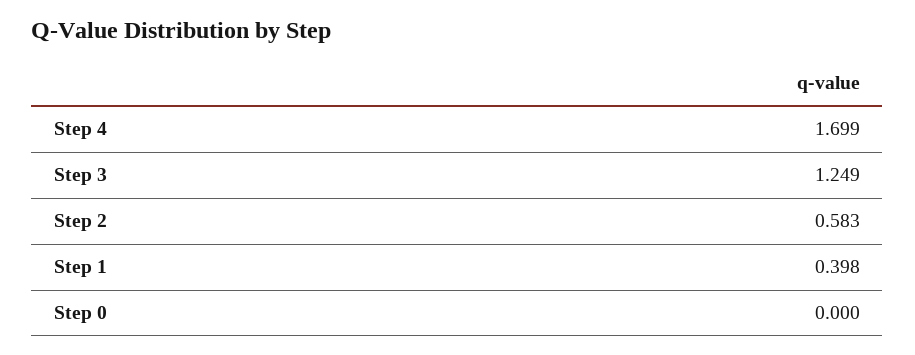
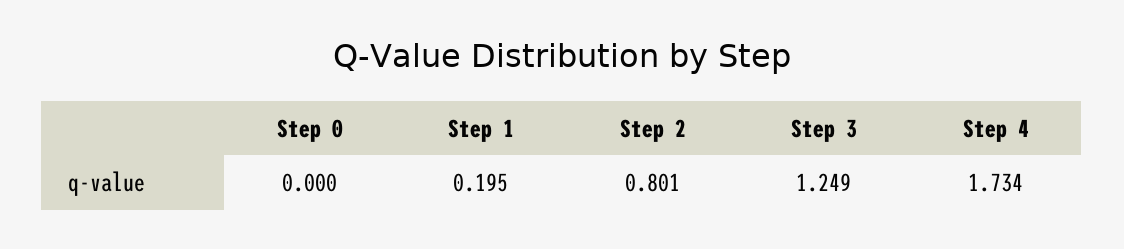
Step 4: 1.699 -> 1.734
Step 2: 0.583 -> 0.801
Step 1: 0.398 -> 0.195

